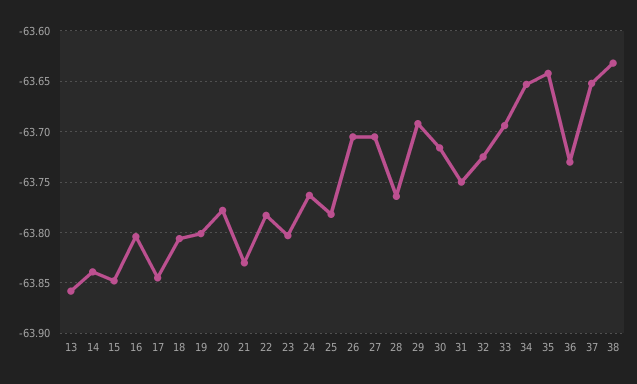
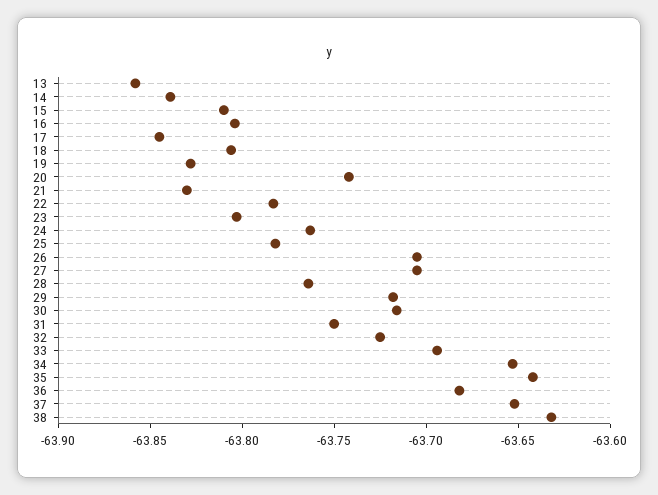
15: -63.85 -> -63.81
19: -63.8 -> -63.83
20: -63.78 -> -63.74
29: -63.69 -> -63.72
36: -63.73 -> -63.68

